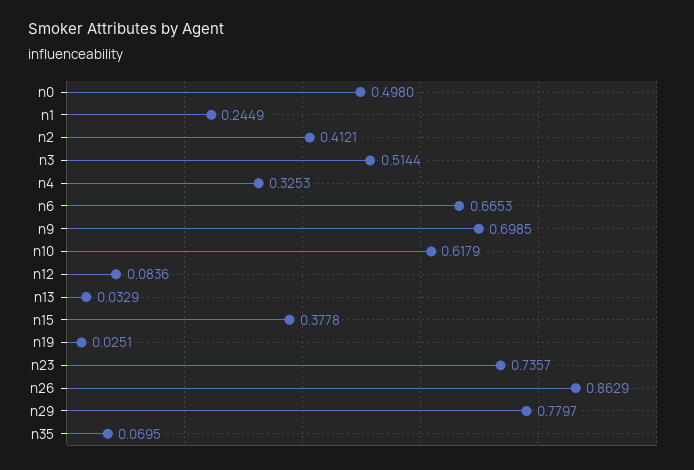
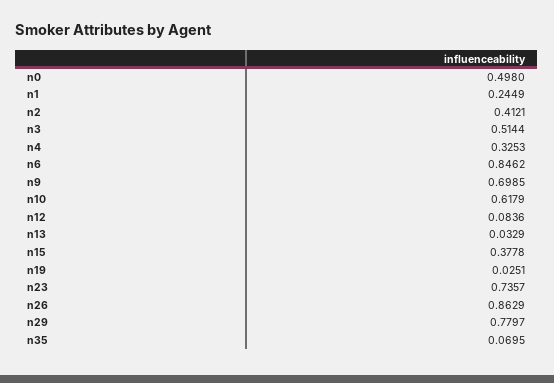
n6: 0.6653 -> 0.8462

